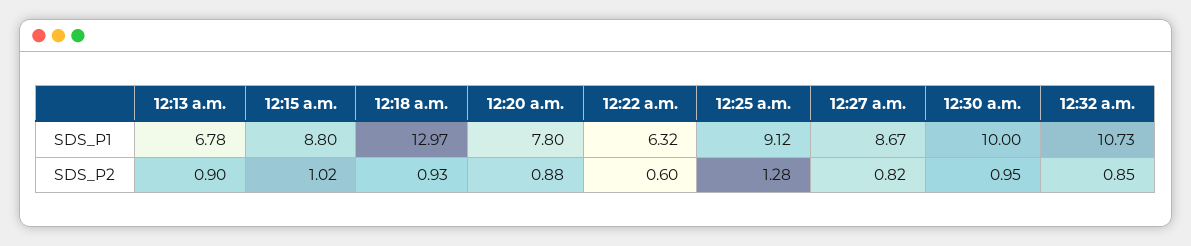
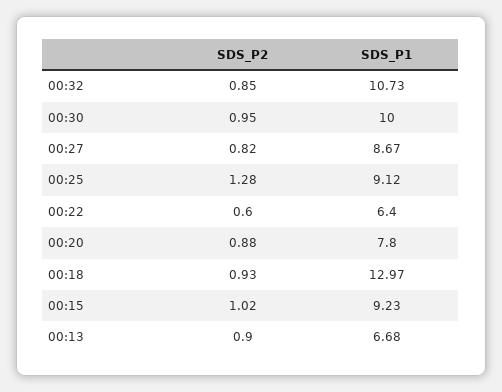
12:13 a.m., SDS_P1: 6.78 -> 6.68
12:15 a.m., SDS_P1: 8.8 -> 9.23
12:22 a.m., SDS_P1: 6.32 -> 6.4

